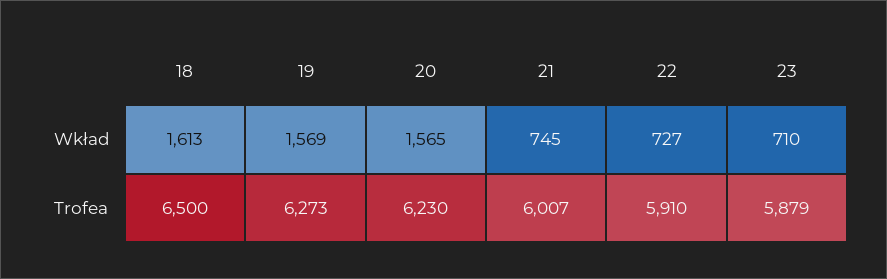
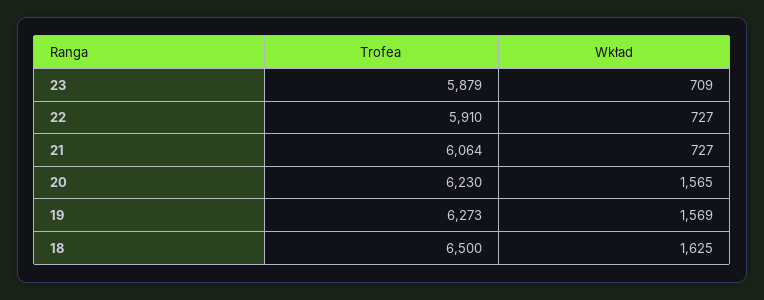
18, Wkład: 1613 -> 1625
21, Wkład: 745 -> 727
23, Wkład: 710 -> 709
21, Trofea: 6007 -> 6064

